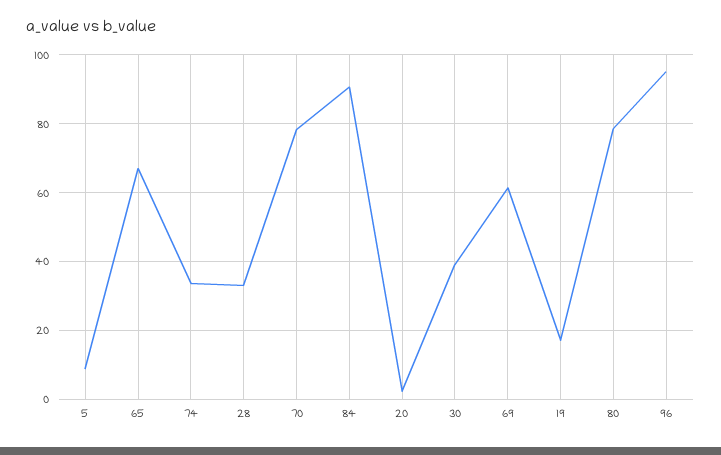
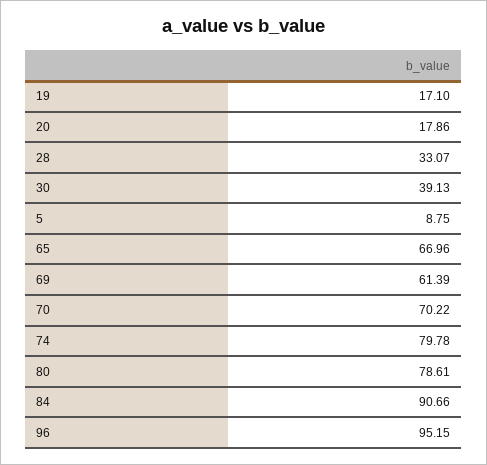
74: 34 -> 79.78
70: 78 -> 70.22
20: 2 -> 17.86

